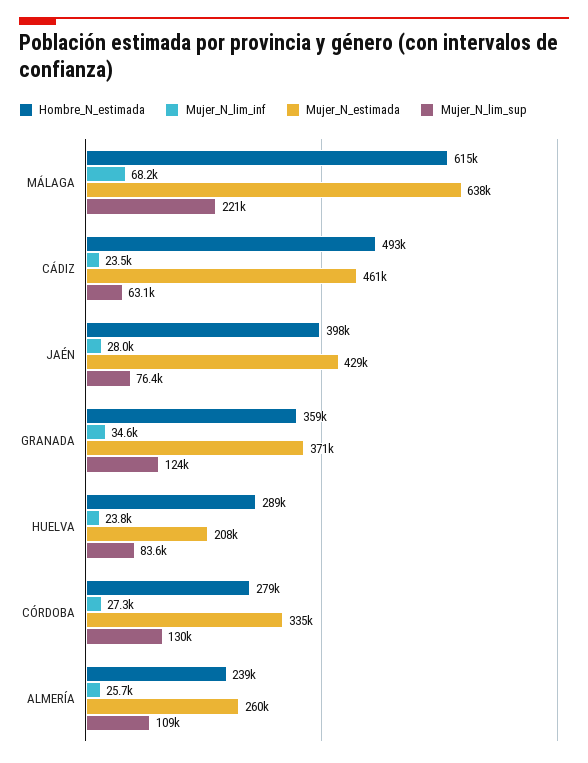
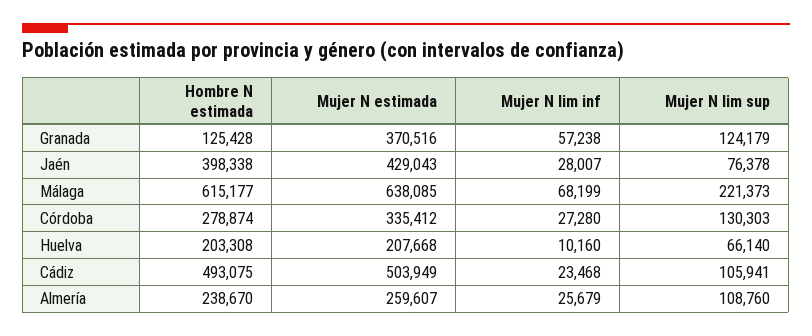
Mujer_N_estimada, CÁDIZ: 461000 -> 503949
Mujer_N_lim_sup, CÁDIZ: 63100 -> 105941
Hombre_N_estimada, GRANADA: 359000 -> 125428
Mujer_N_lim_inf, GRANADA: 34600 -> 57238
Hombre_N_estimada, HUELVA: 289000 -> 203308
Mujer_N_lim_inf, HUELVA: 23800 -> 10160
Mujer_N_lim_sup, HUELVA: 83600 -> 66140

